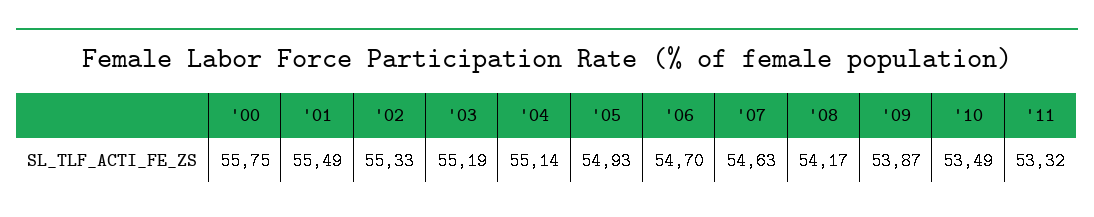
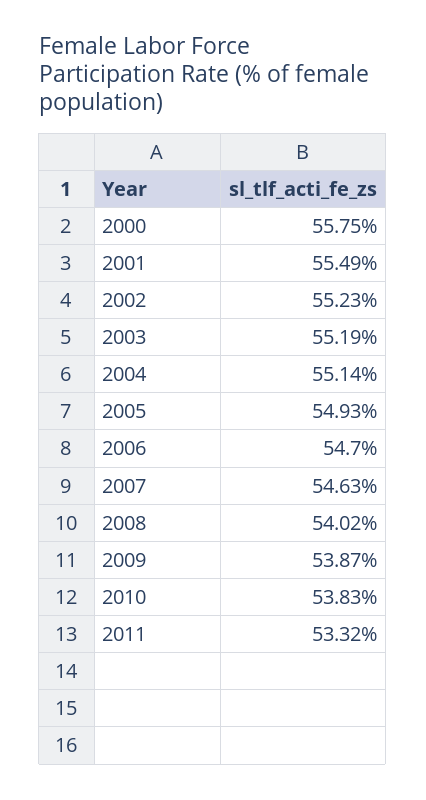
'02: 55.33 -> 55.23
'08: 54.17 -> 54.02
'10: 53.49 -> 53.83

